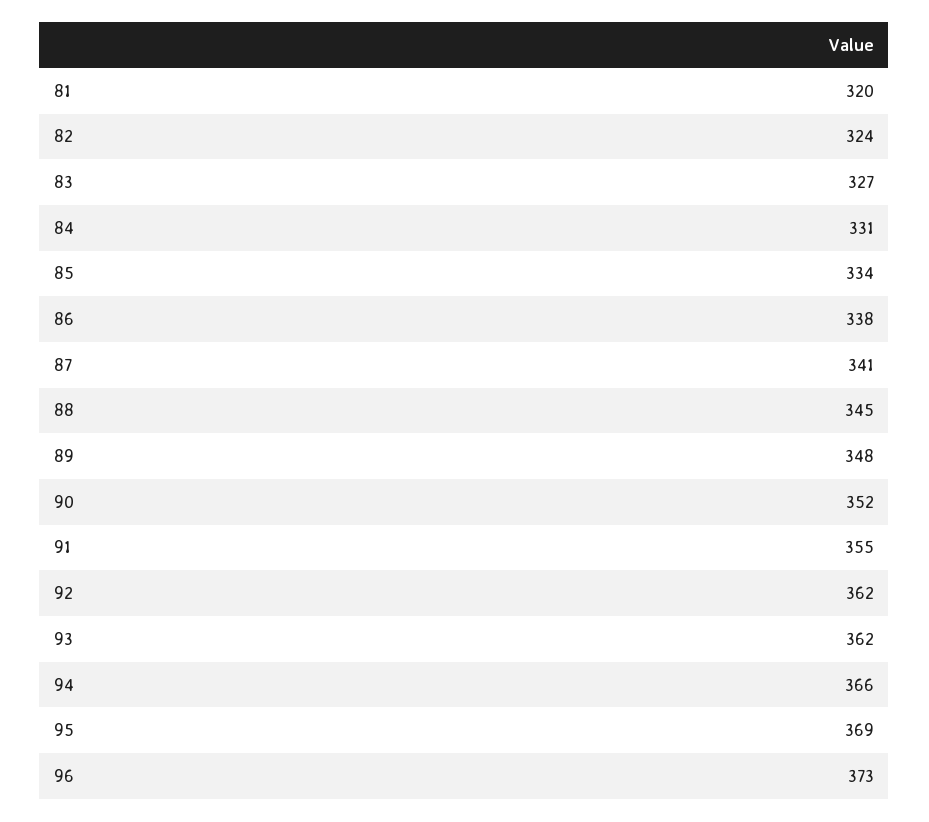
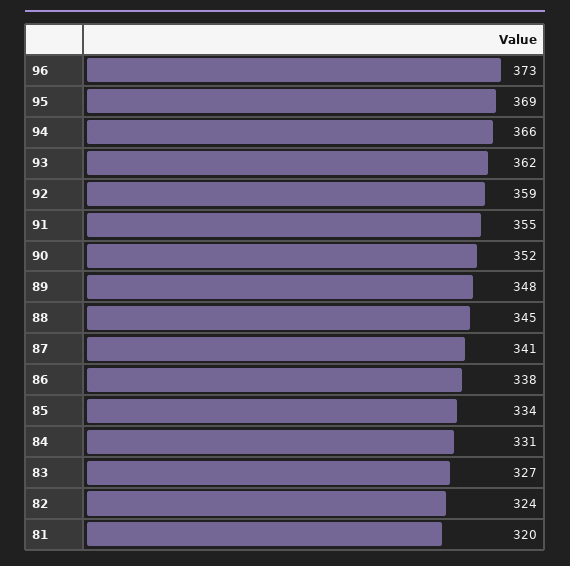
92: 362 -> 359

